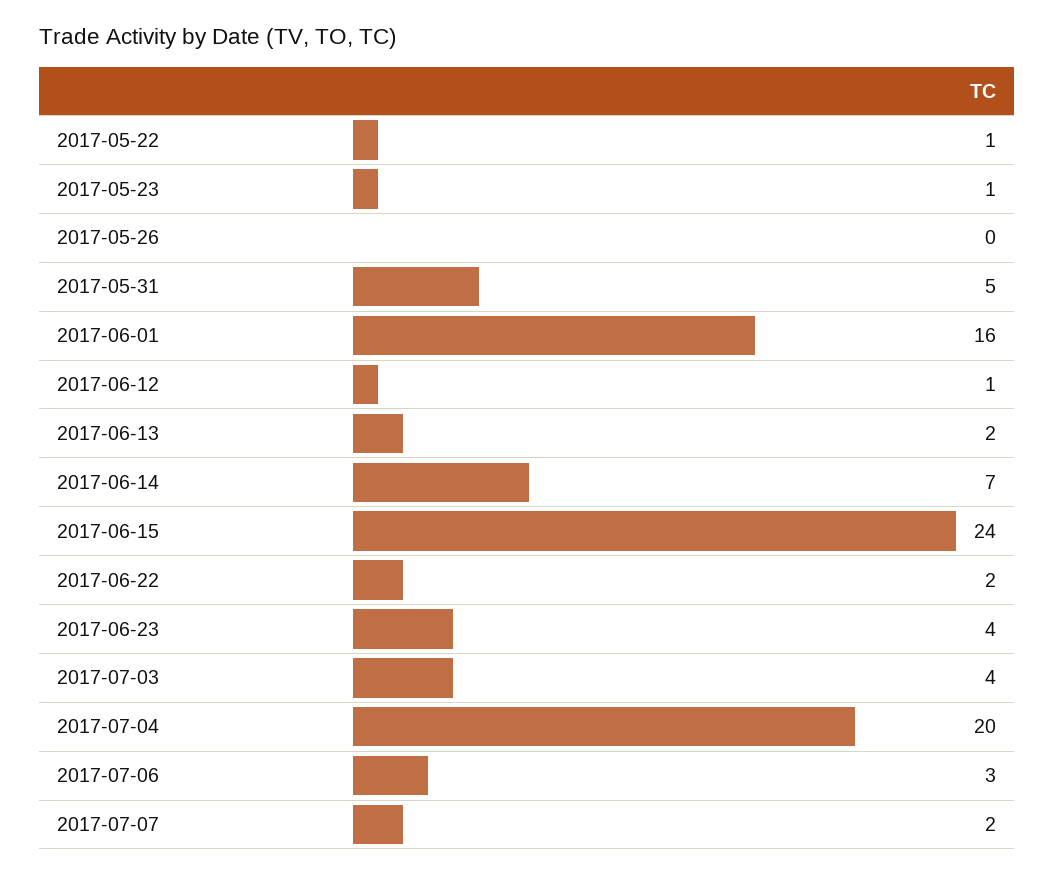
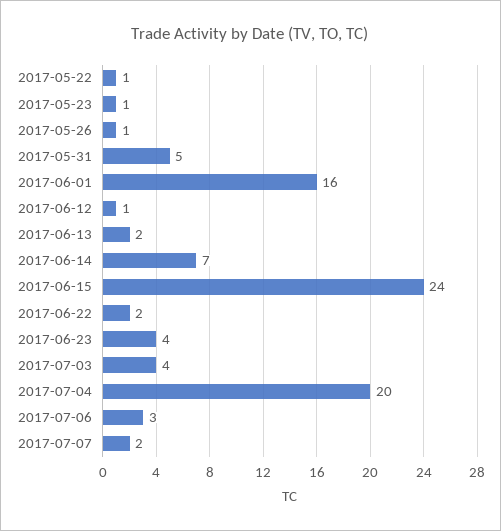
2017-05-26: 0 -> 1

